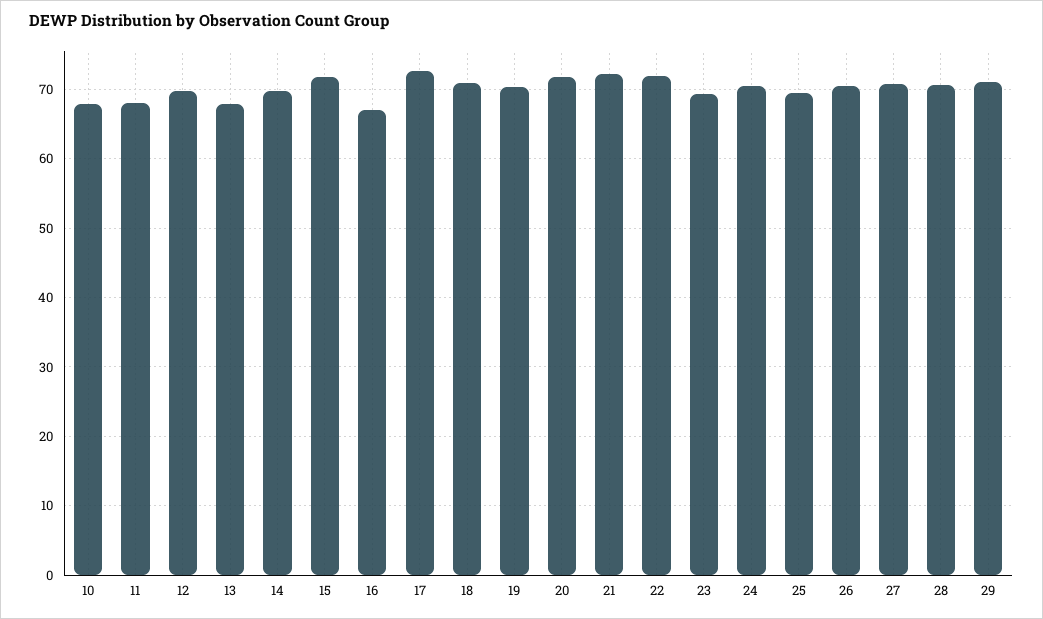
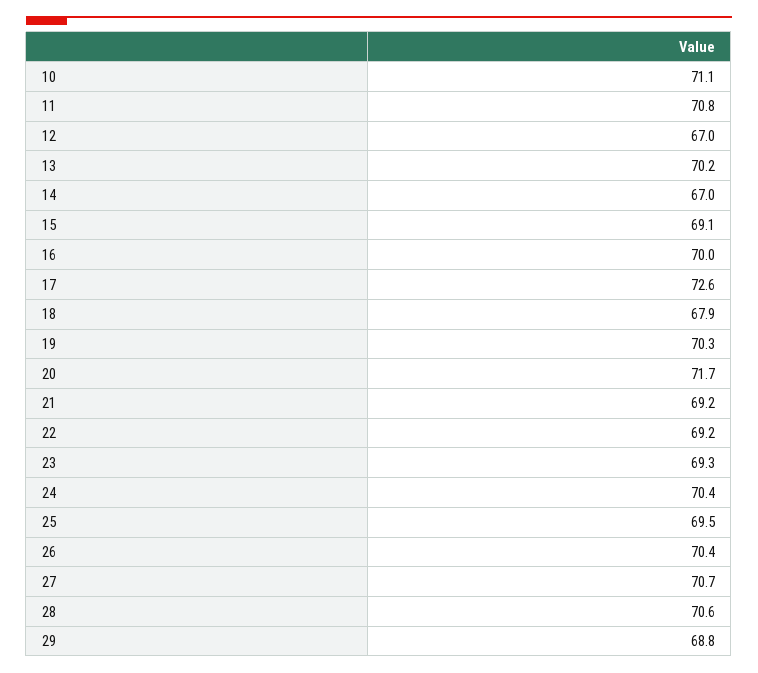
10: 68 -> 71.1
11: 68 -> 70.8
12: 70 -> 67
13: 68 -> 70.2
14: 70 -> 67
15: 72 -> 69.1
16: 67 -> 70
18: 71 -> 67.9
21: 72 -> 69.2
22: 72 -> 69.2
29: 71 -> 68.8

